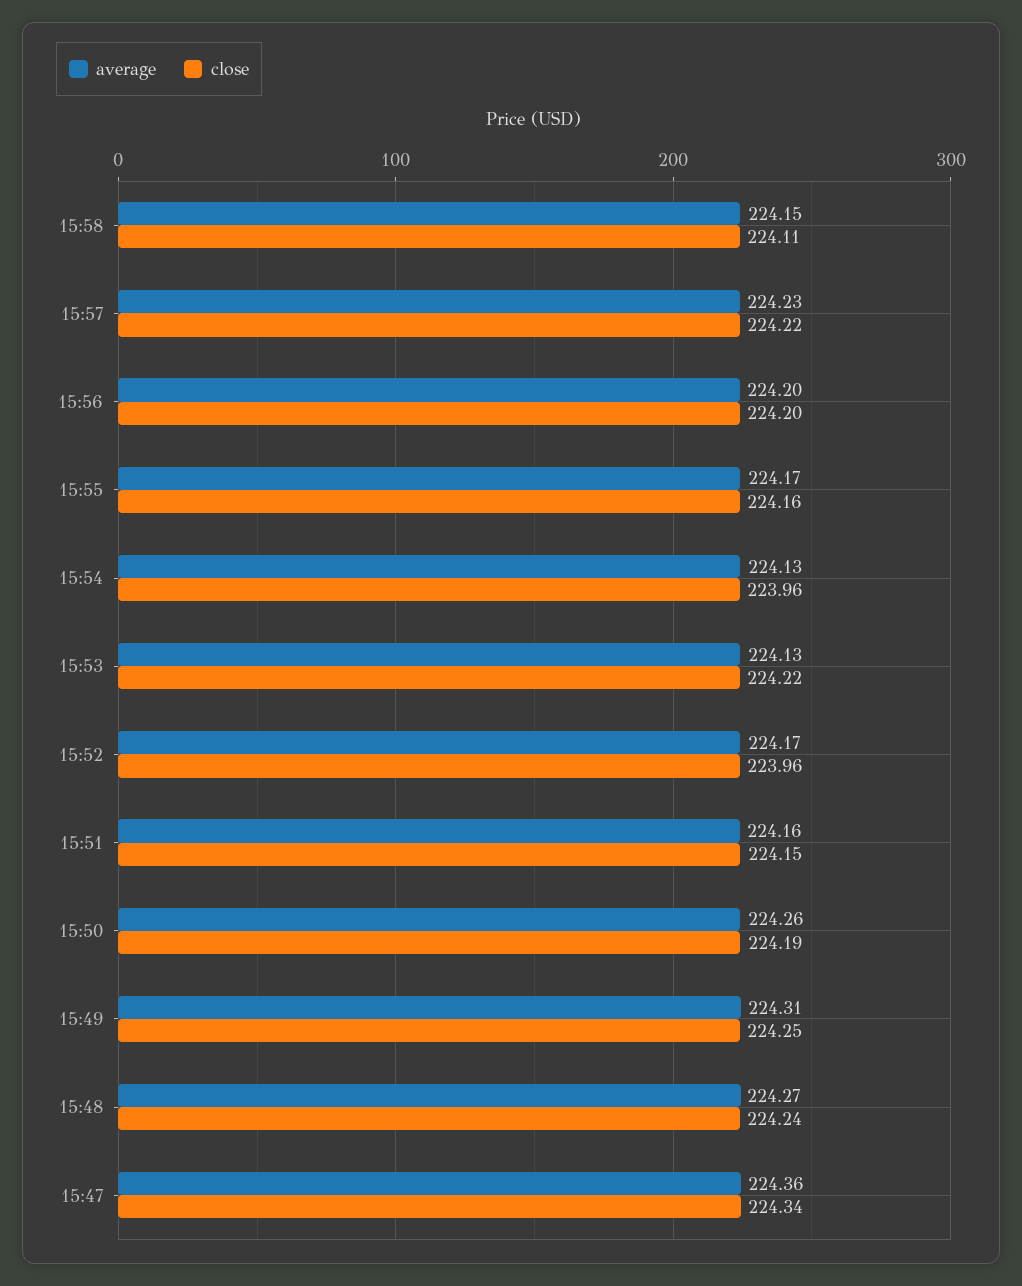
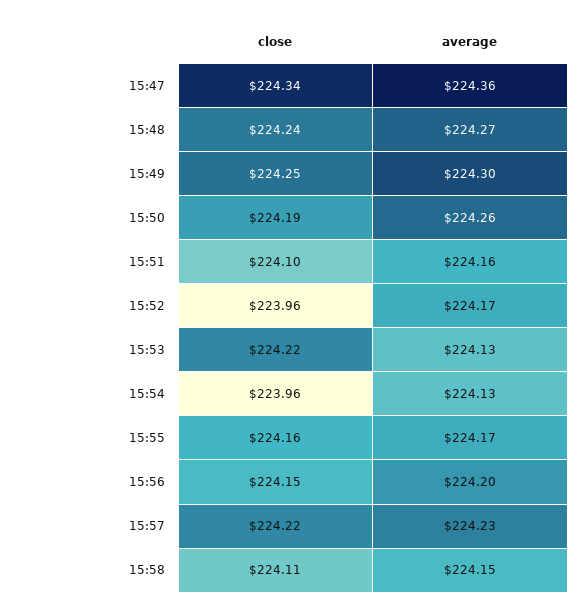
close, 15:56: 224.2 -> 224.15
close, 15:51: 224.15 -> 224.1
average, 15:49: 224.31 -> 224.3

